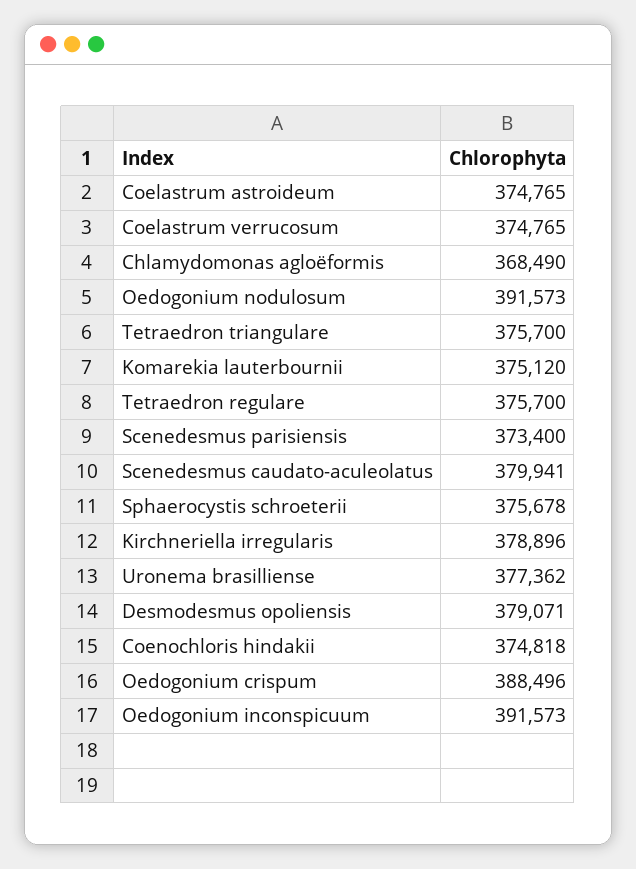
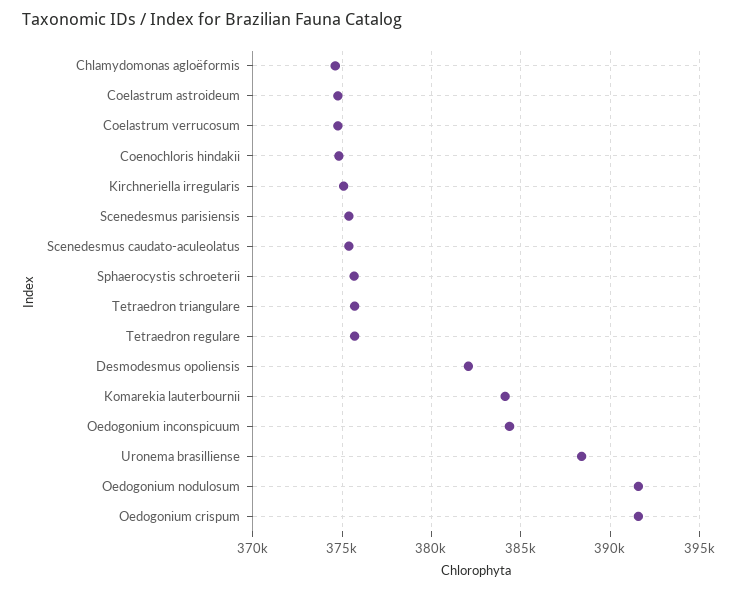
Chlamydomonas agloëformis: 368490 -> 374500
Komarekia lauterbournii: 375120 -> 384000
Scenedesmus parisiensis: 373400 -> 375500
Scenedesmus caudato-aculeolatus: 379941 -> 375500
Kirchneriella irregularis: 378896 -> 375000
Uronema brasilliense: 377362 -> 388500
Desmodesmus opoliensis: 379071 -> 382000
Oedogonium crispum: 388496 -> 391500
Oedogonium inconspicuum: 391573 -> 384500

